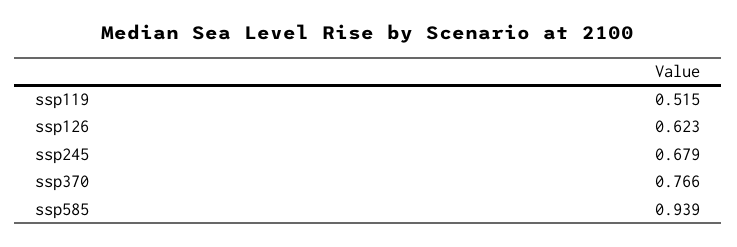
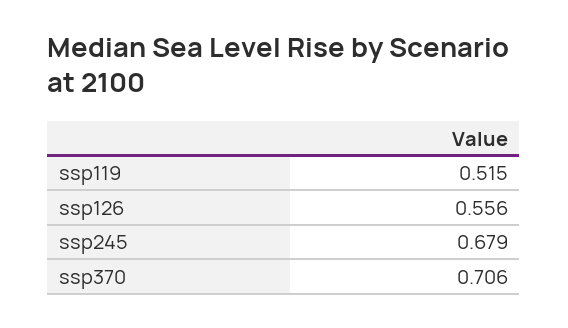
ssp126: 0.623 -> 0.556
ssp370: 0.766 -> 0.706
ssp585: 0.939 -> none

